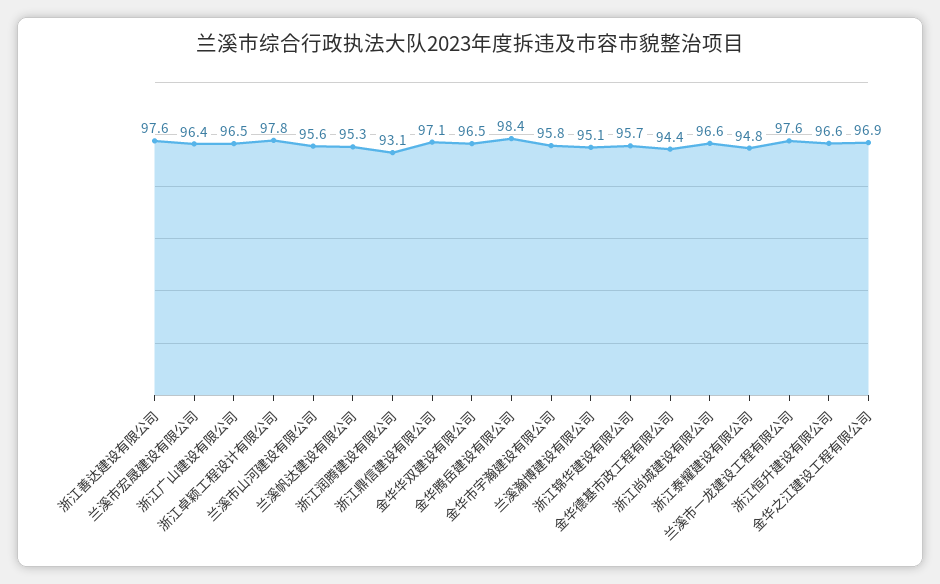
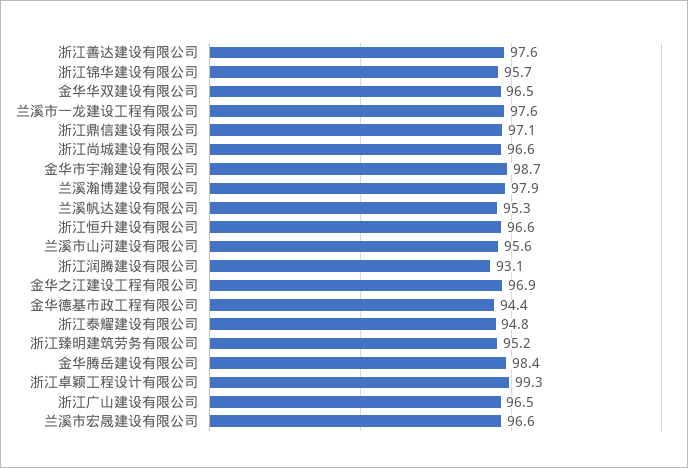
兰溪市宏晟建设有限公司: 96.4 -> 96.6
浙江卓颖工程设计有限公司: 97.8 -> 99.3
金华市宇瀚建设有限公司: 95.8 -> 98.7
兰溪瀚博建设有限公司: 95.1 -> 97.9
浙江臻明建筑劳务有限公司: none -> 95.2

